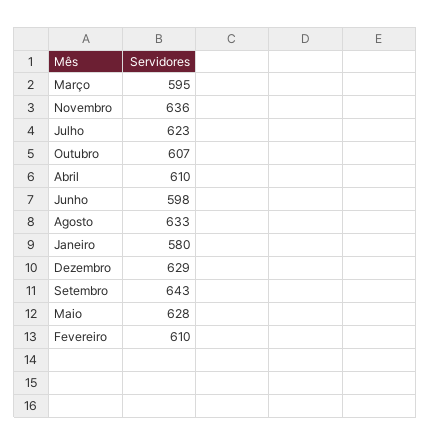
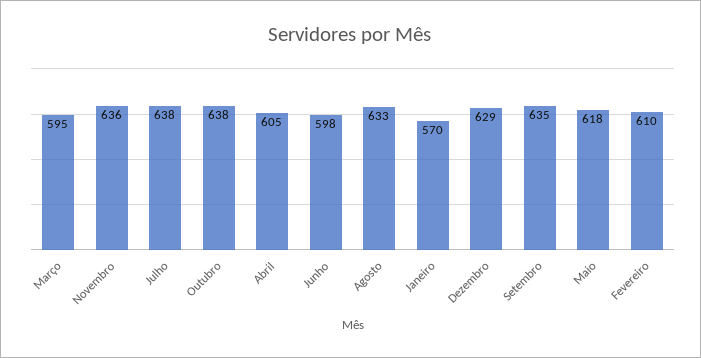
Julho: 623 -> 638
Outubro: 607 -> 638
Abril: 610 -> 605
Janeiro: 580 -> 570
Setembro: 643 -> 635
Maio: 628 -> 618

